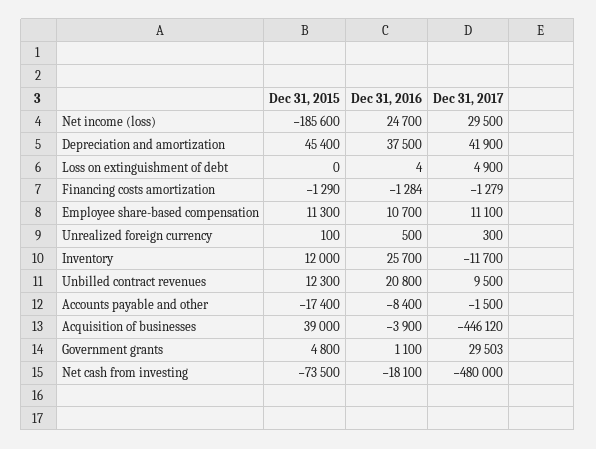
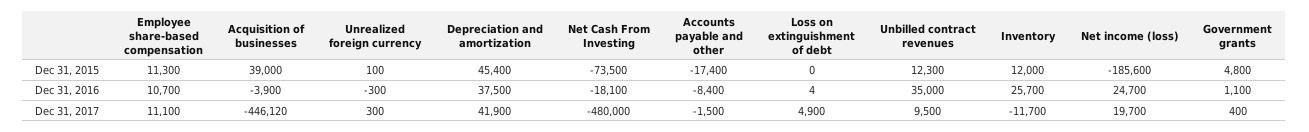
Dec 31, 2017, Net income (loss): 29500 -> 19700
Dec 31, 2015, Financing costs amortization: -1290 -> none
Dec 31, 2016, Financing costs amortization: -1284 -> none
Dec 31, 2017, Financing costs amortization: -1279 -> none
Dec 31, 2016, Unrealized foreign currency: 500 -> -300
Dec 31, 2016, Unbilled contract revenues: 20800 -> 35000
Dec 31, 2017, Government grants: 29503 -> 400

